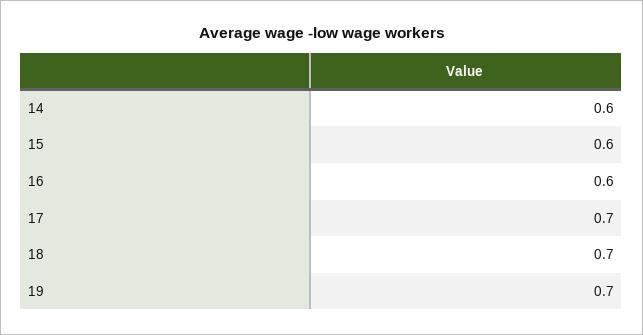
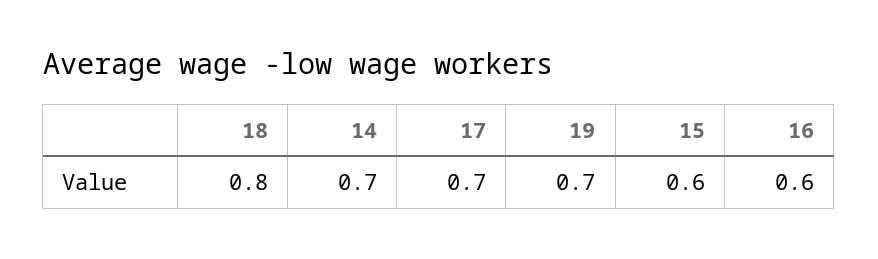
14: 0.6 -> 0.7
18: 0.7 -> 0.8

